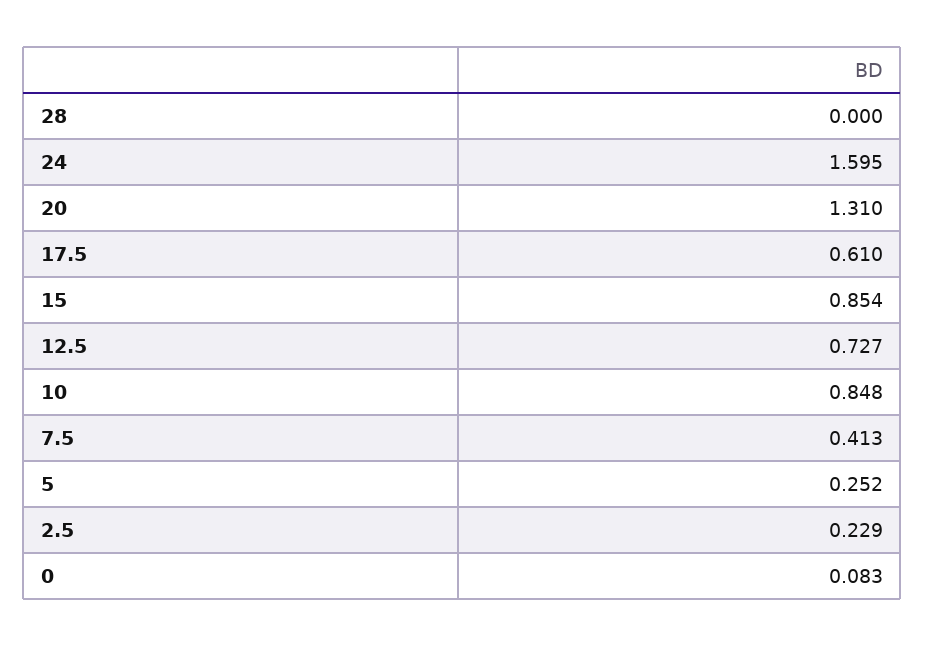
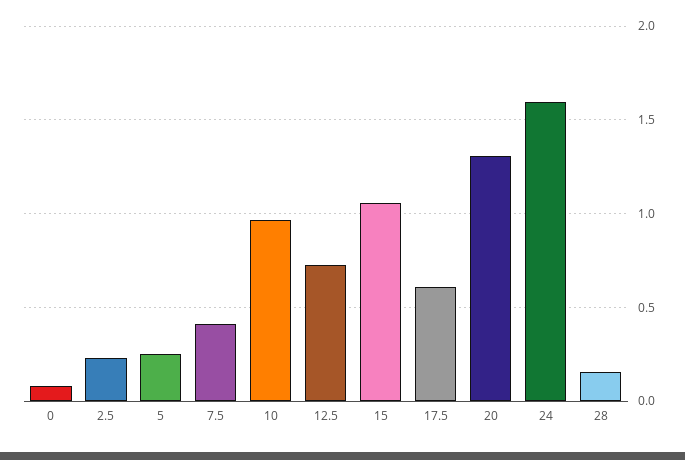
28: 0 -> 0.15
15: 0.854 -> 1.05
10: 0.848 -> 0.95

